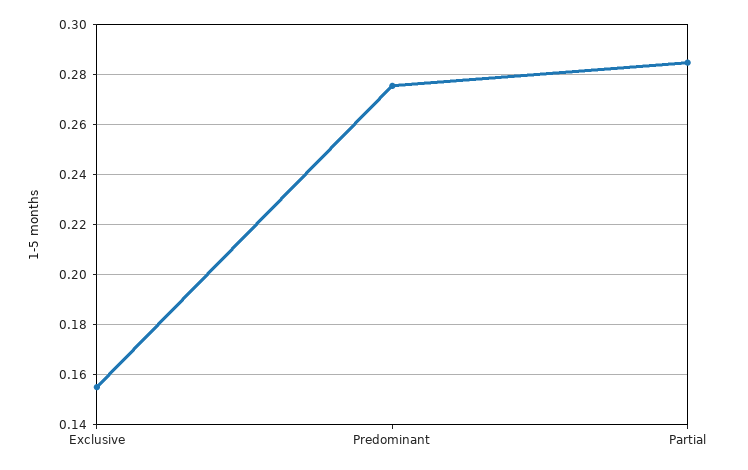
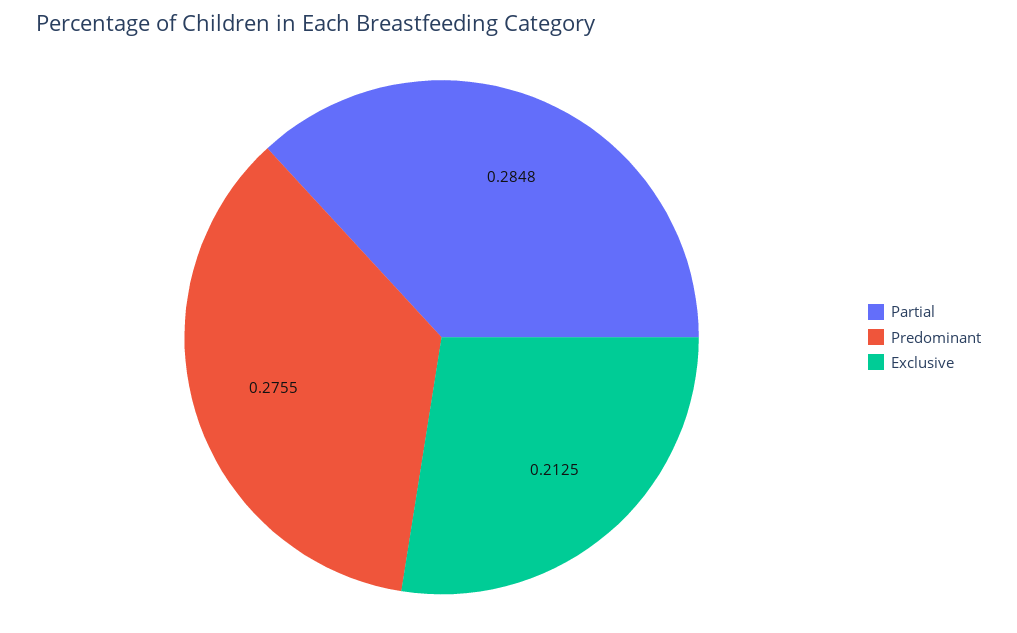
Exclusive: 0.155 -> 0.2125

